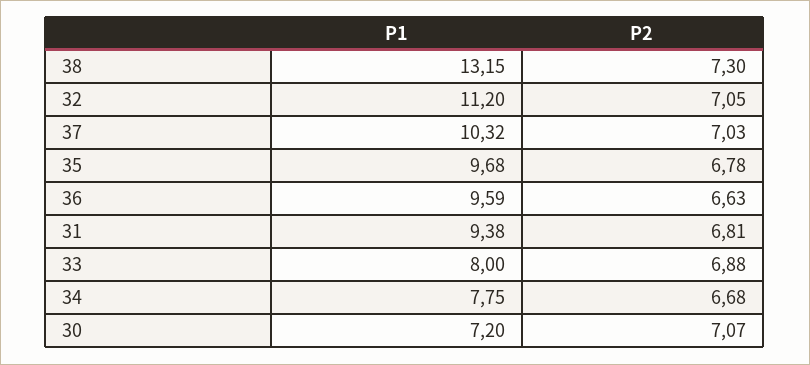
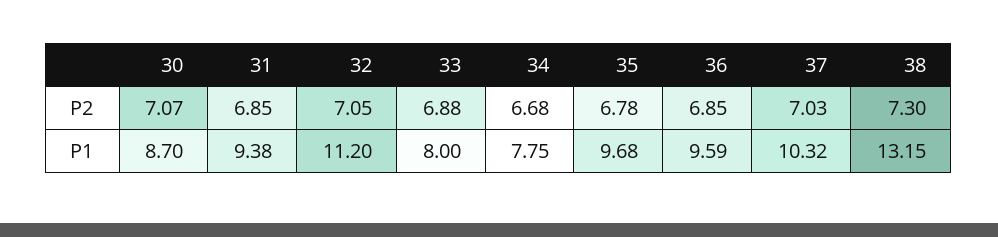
P2, 36: 6.63 -> 6.85
P2, 31: 6.81 -> 6.85
P1, 30: 7.2 -> 8.7

